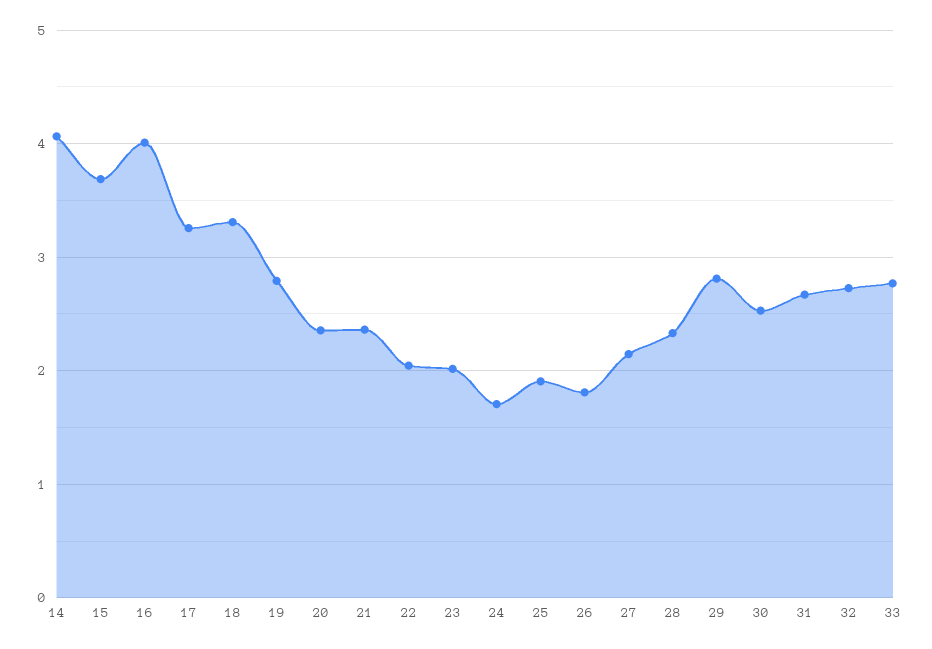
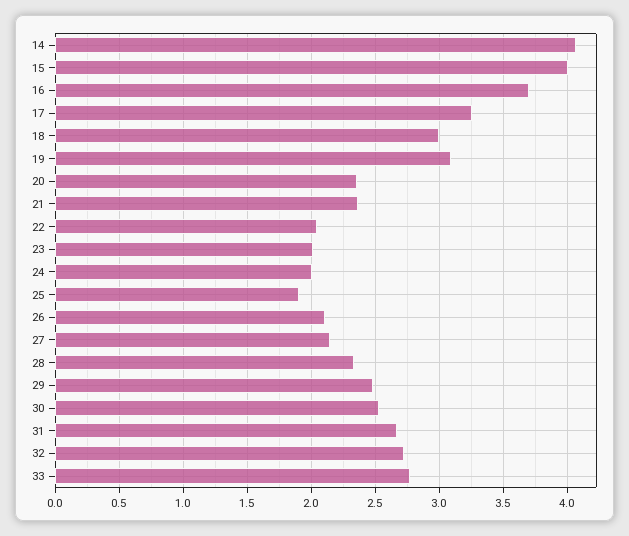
15: 3.7 -> 4
16: 4 -> 3.7
18: 3.3 -> 3
19: 2.8 -> 3.1
24: 1.7 -> 2
26: 1.8 -> 2.1
29: 2.8 -> 2.5

